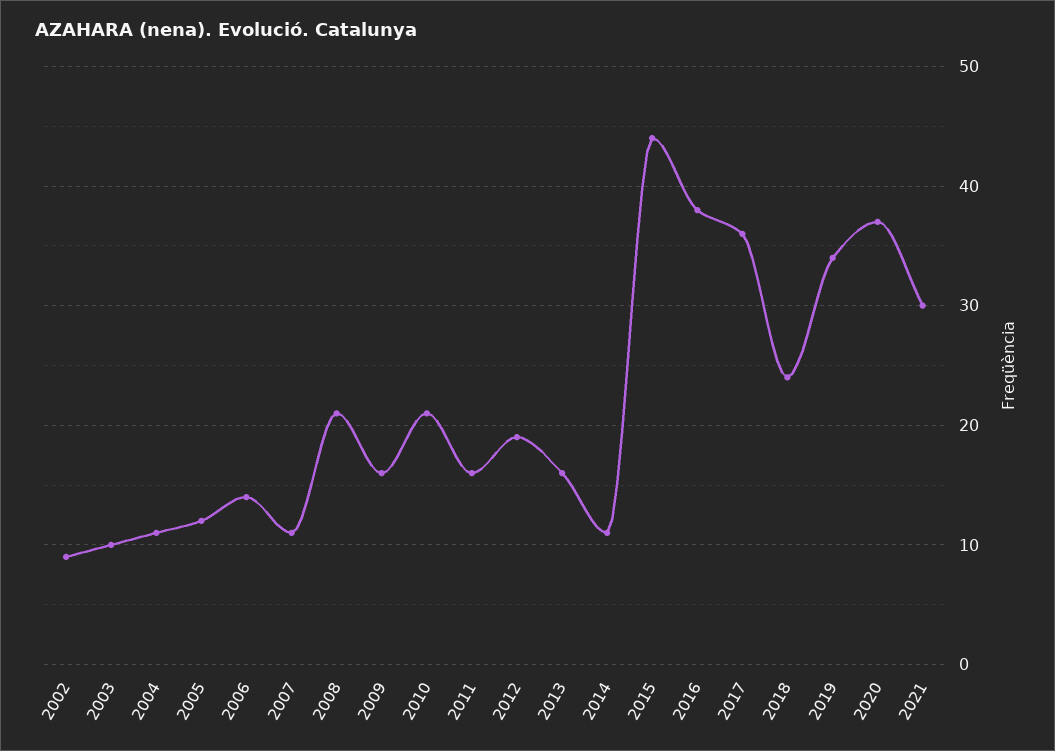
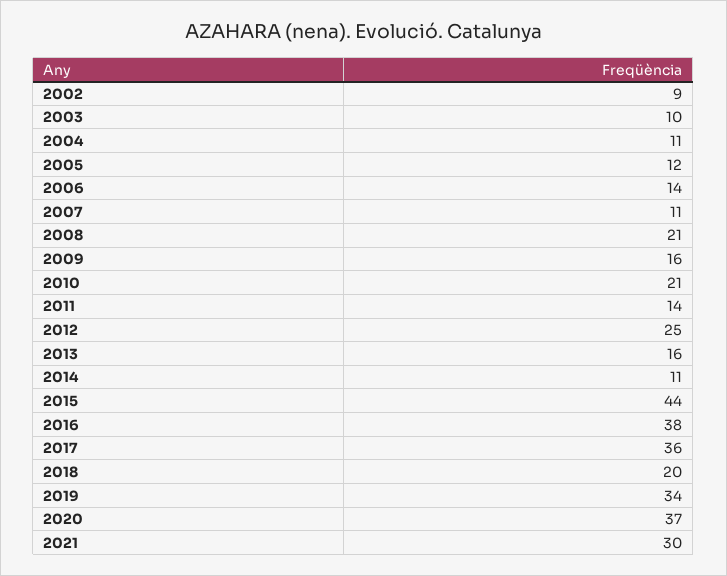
2011: 16 -> 14
2012: 19 -> 25
2018: 24 -> 20

